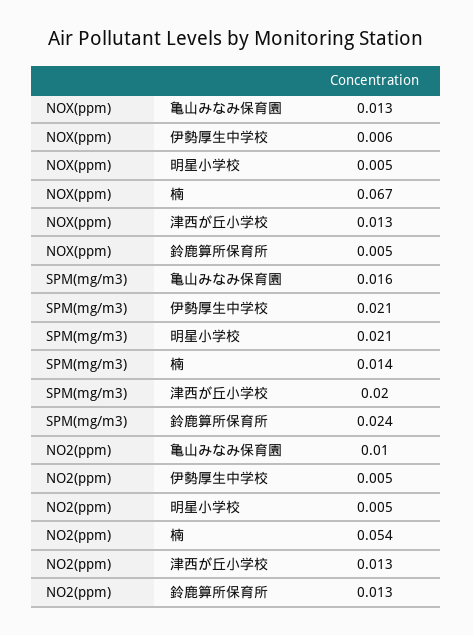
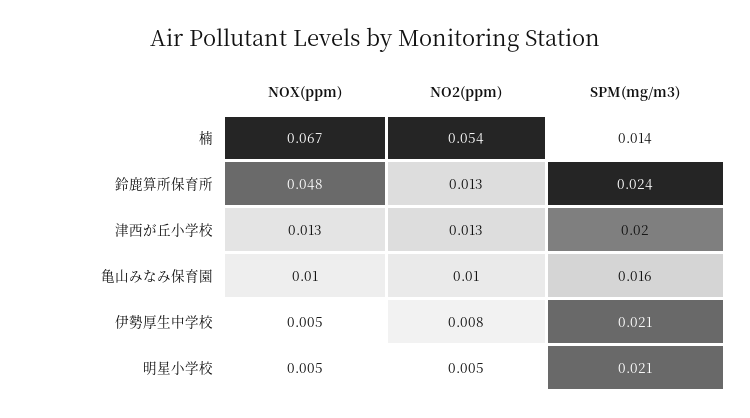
NOX(ppm), 亀山みなみ保育園: 0.013 -> 0.01
NOX(ppm), 伊勢厚生中学校: 0.006 -> 0.005
NOX(ppm), 鈴鹿算所保育所: 0.005 -> 0.048
NO2(ppm), 伊勢厚生中学校: 0.005 -> 0.008

